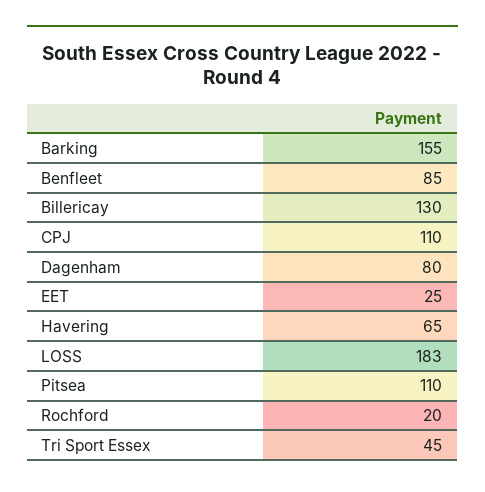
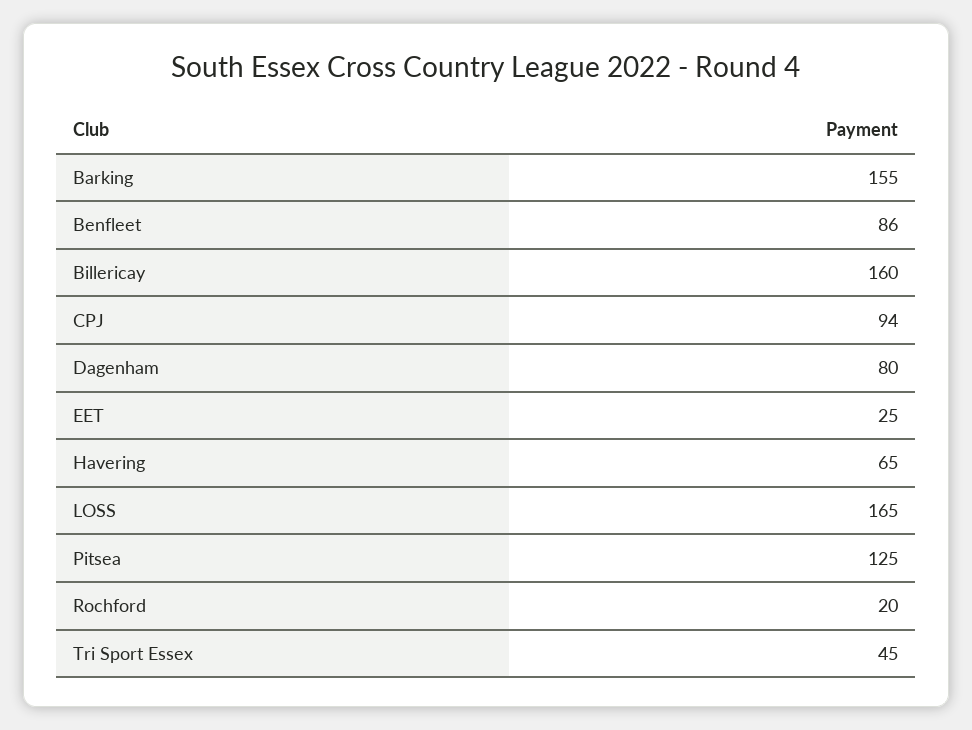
Benfleet: 85 -> 86
Billericay: 130 -> 160
CPJ: 110 -> 94
LOSS: 183 -> 165
Pitsea: 110 -> 125

